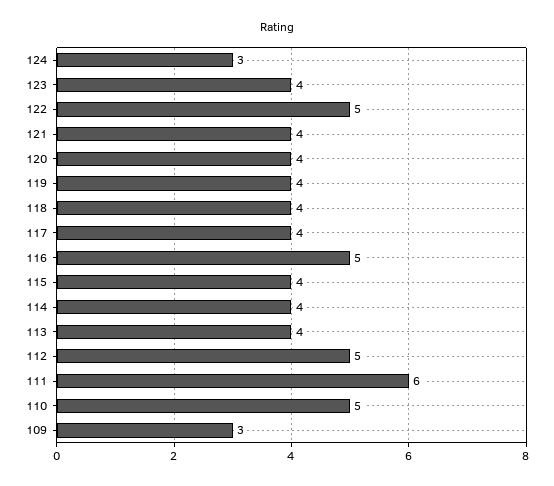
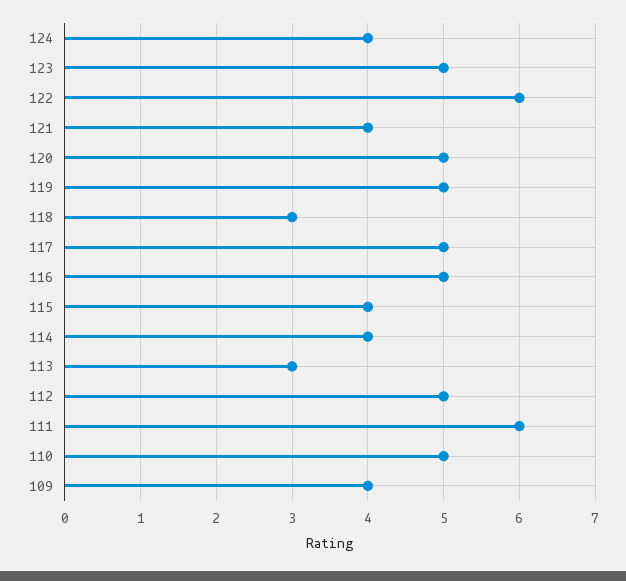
124: 3 -> 4
123: 4 -> 5
122: 5 -> 6
120: 4 -> 5
119: 4 -> 5
118: 4 -> 3
117: 4 -> 5
113: 4 -> 3
109: 3 -> 4

